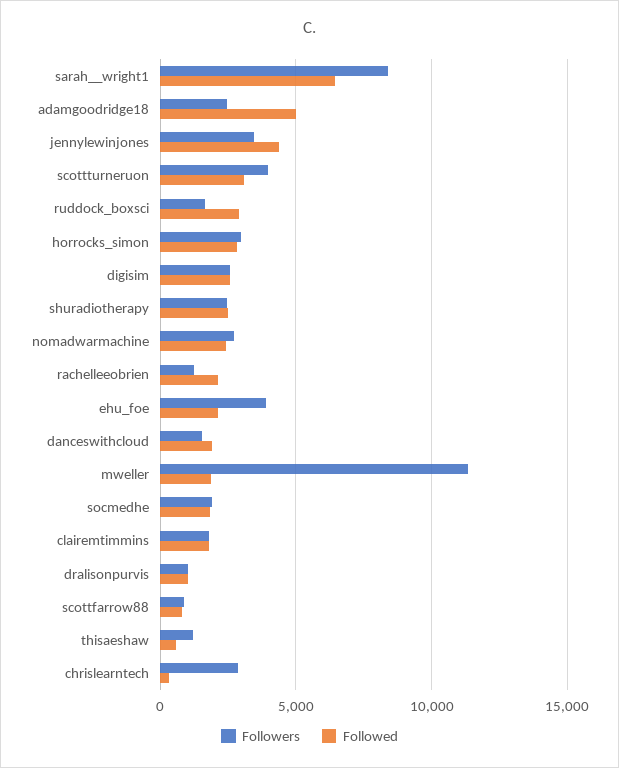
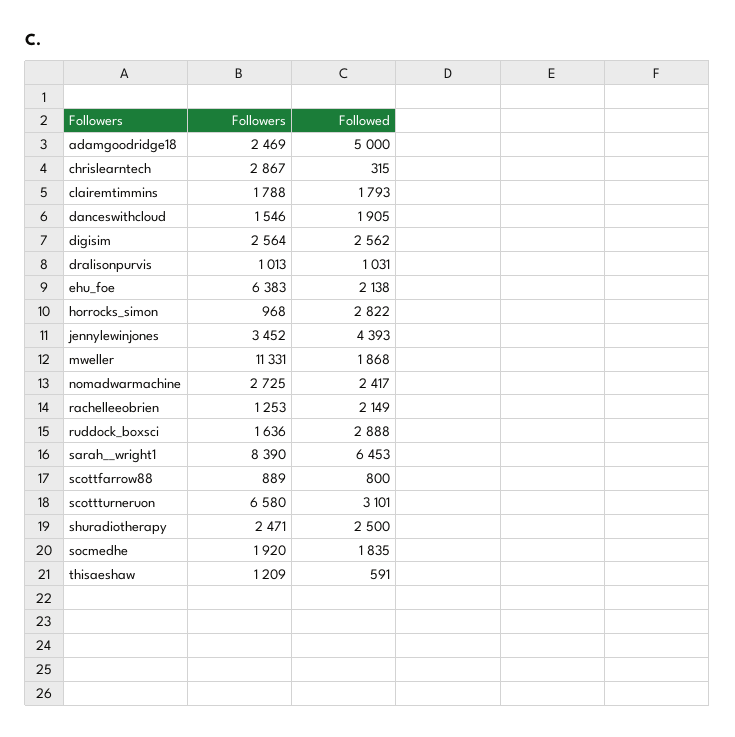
Followers, scottturneruon: 4000 -> 6580
Followers, horrocks_simon: 3000 -> 968
Followers, ehu_foe: 4000 -> 6383

